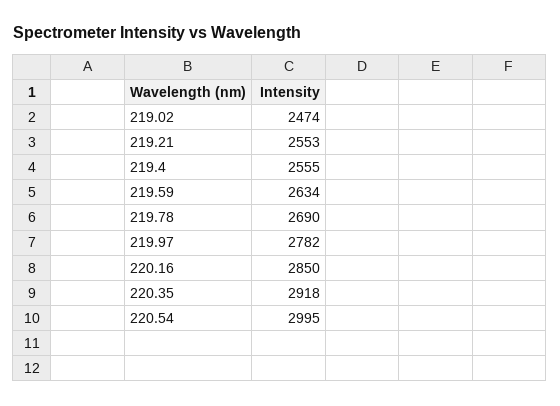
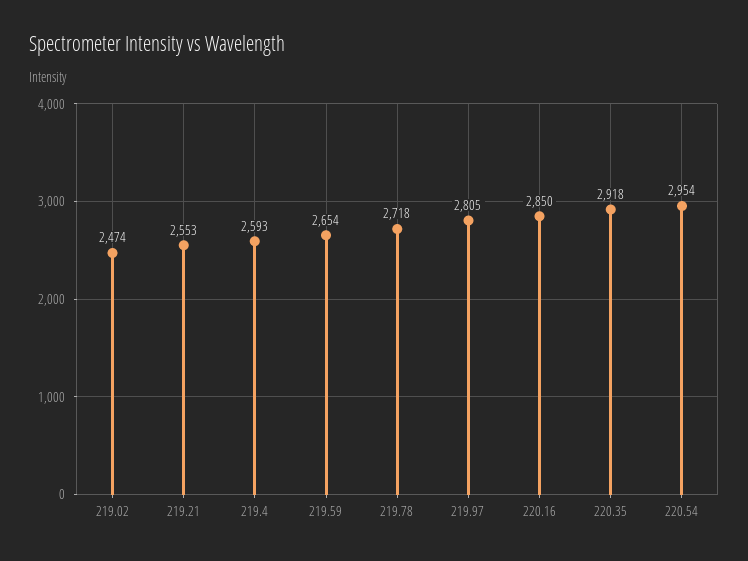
219.4: 2555 -> 2593
219.59: 2634 -> 2654
219.78: 2690 -> 2718
219.97: 2782 -> 2805
220.54: 2995 -> 2954

